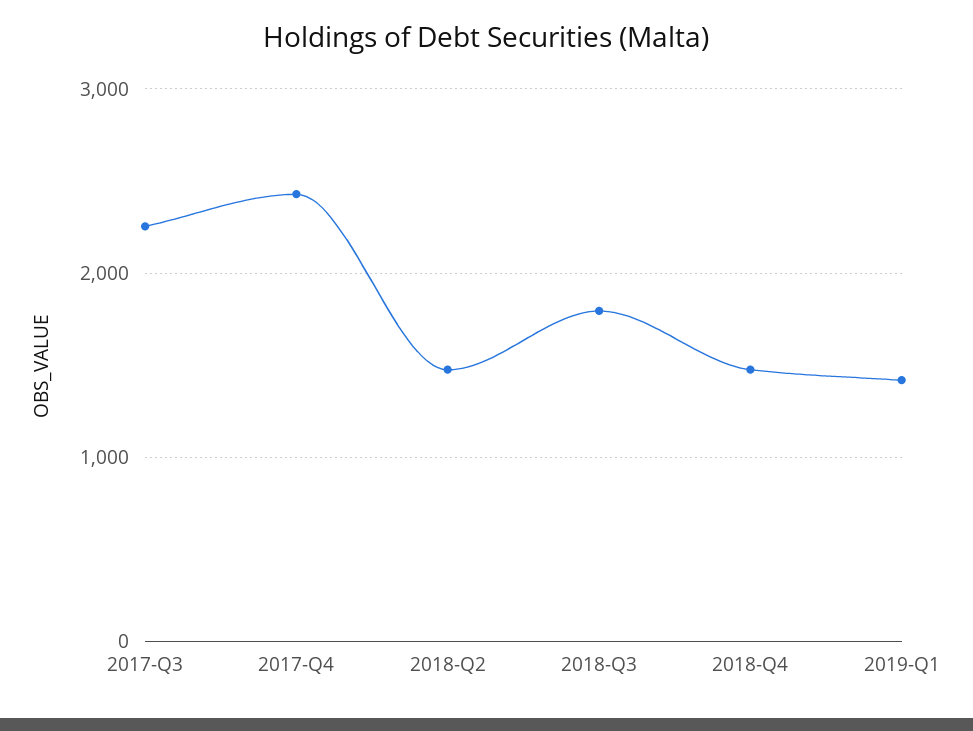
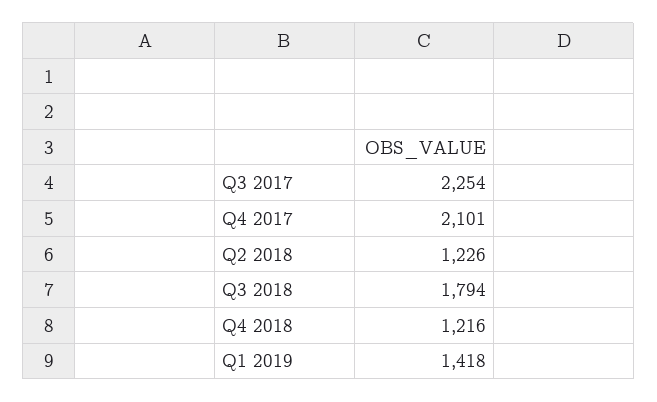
2017-Q4: 2400 -> 2101
2018-Q2: 1500 -> 1226
2018-Q4: 1500 -> 1216

